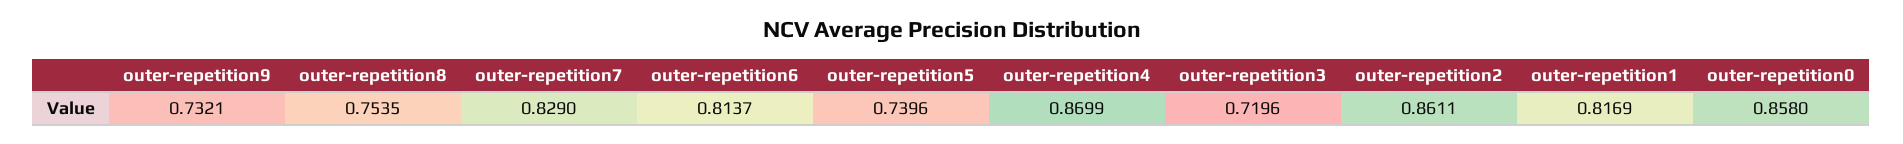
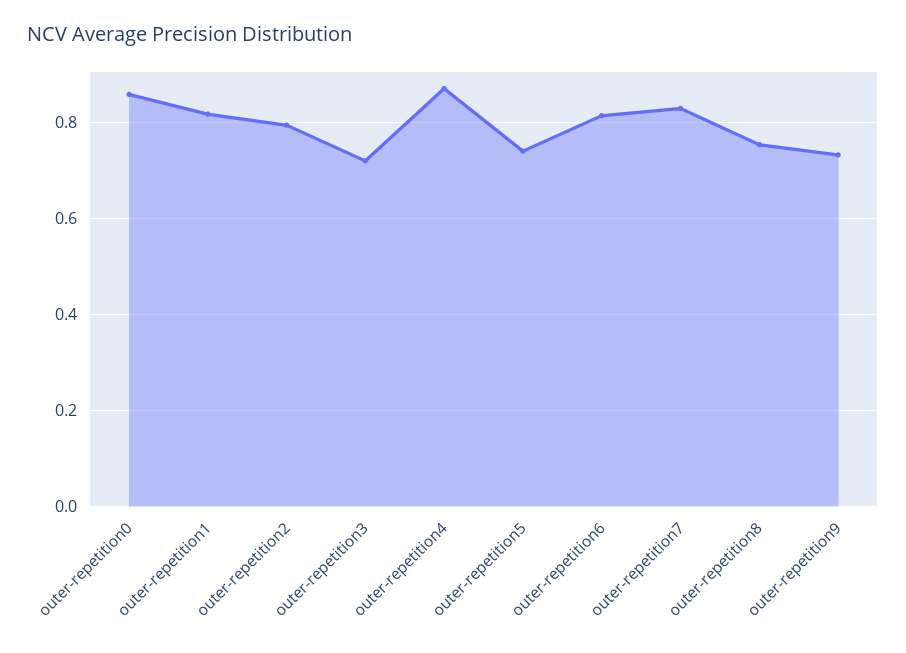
outer-repetition2: 0.8611 -> 0.8

